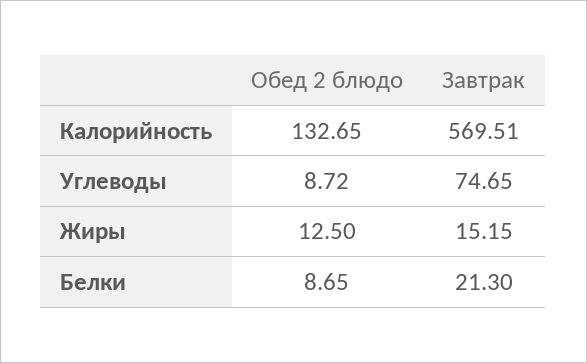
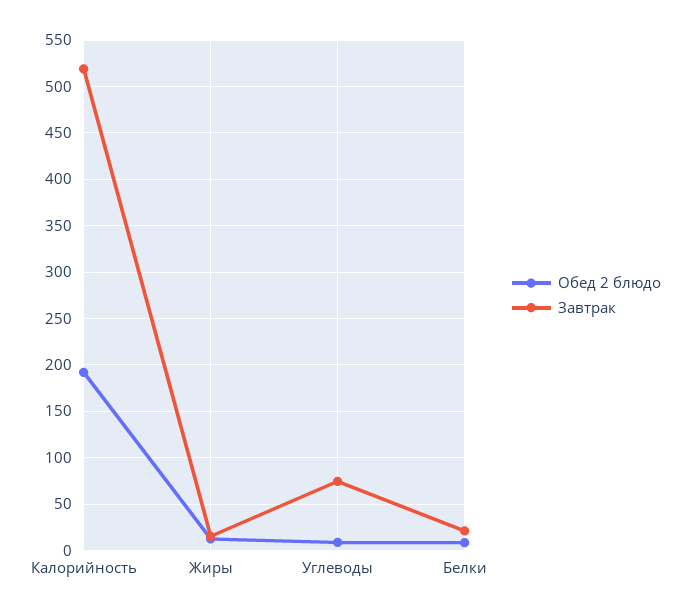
Обед 2 блюдо, Калорийность: 132.65 -> 190
Завтрак, Калорийность: 569.51 -> 520

